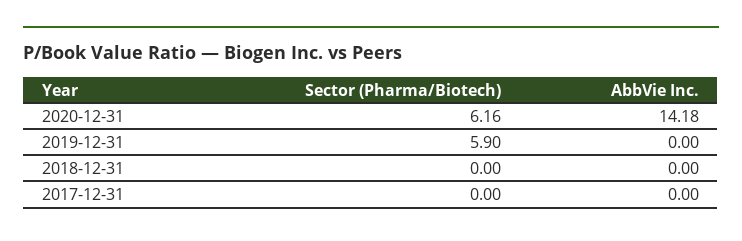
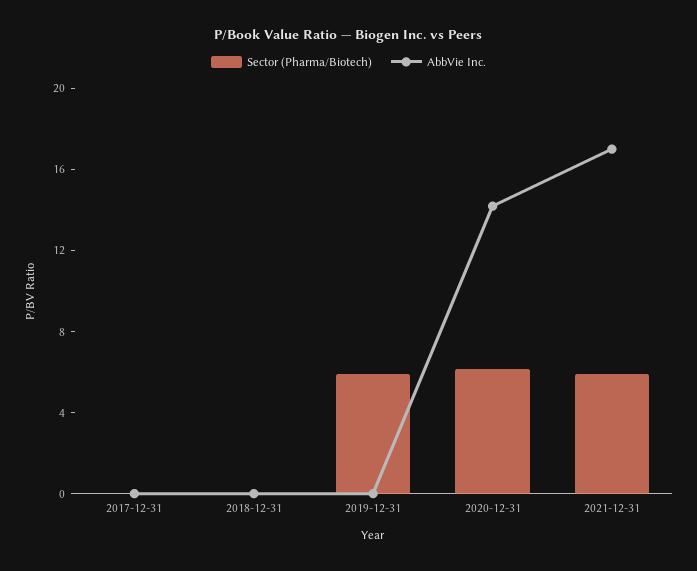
Sector (Pharma/Biotech), 2021-12-31: none -> 6
AbbVie Inc., 2021-12-31: none -> 17

